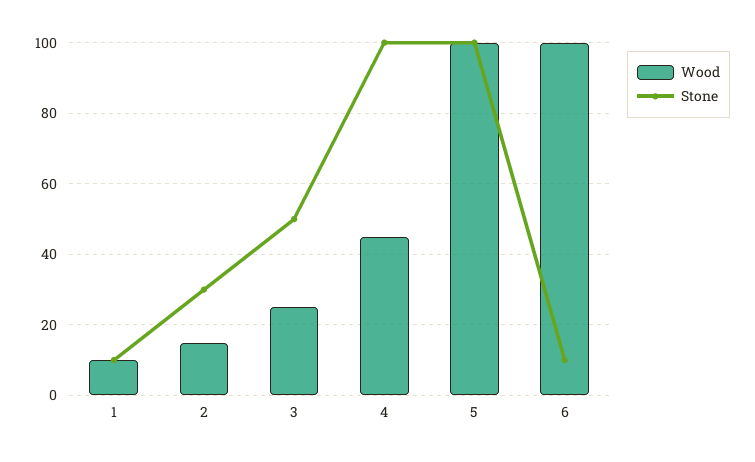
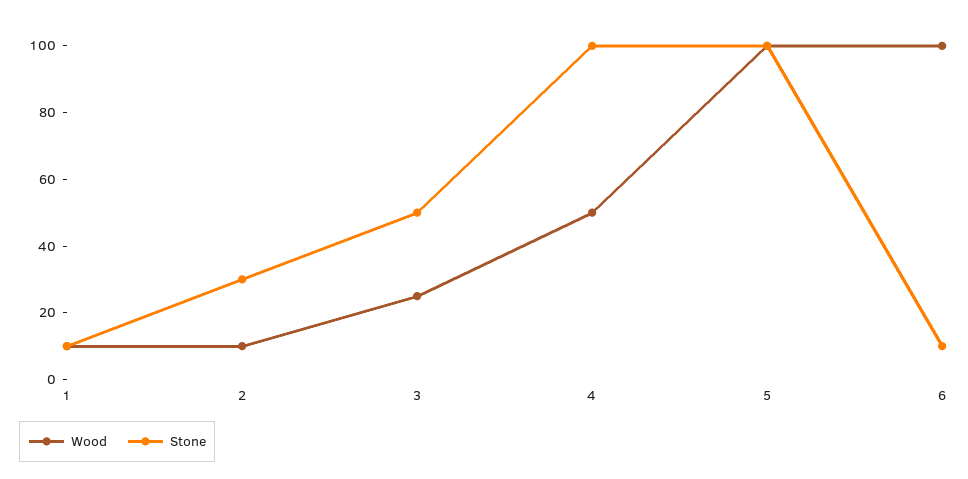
Wood, 2: 15 -> 10
Wood, 4: 45 -> 50

